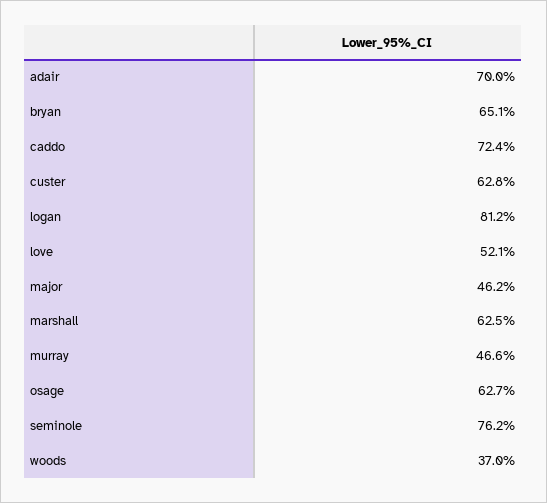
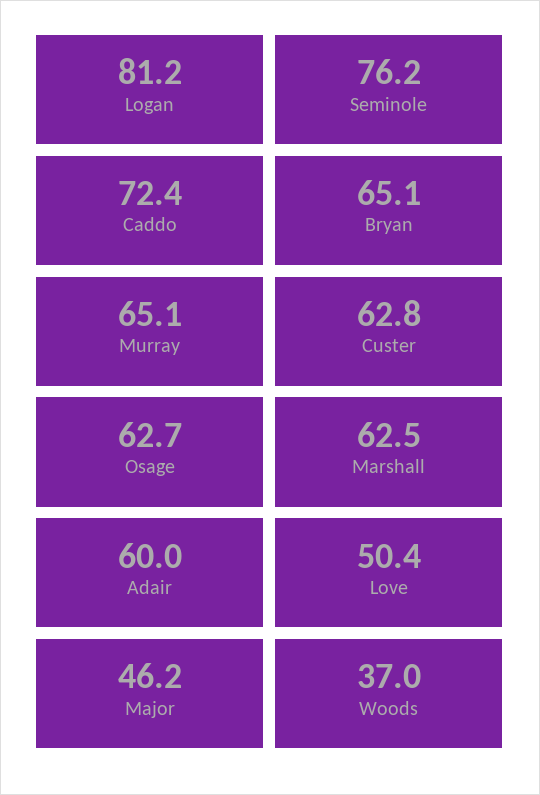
adair: 70 -> 60
love: 52.1 -> 50.4
murray: 46.6 -> 65.1

